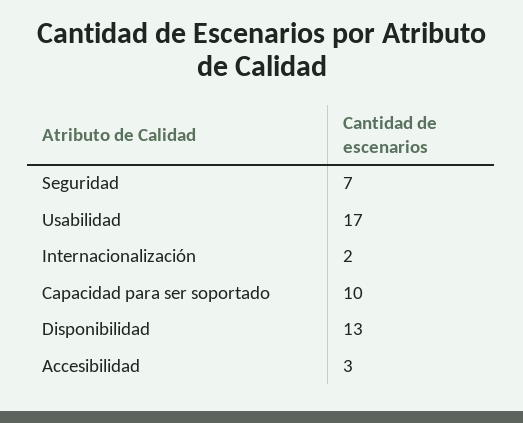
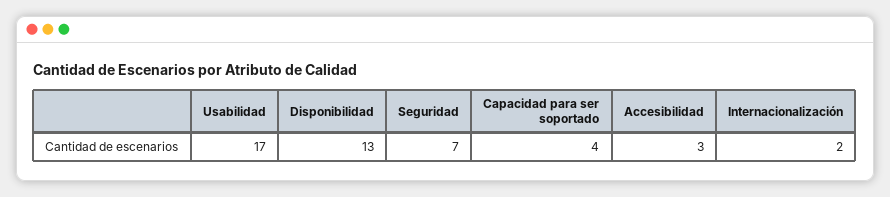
Capacidad para ser soportado: 10 -> 4

